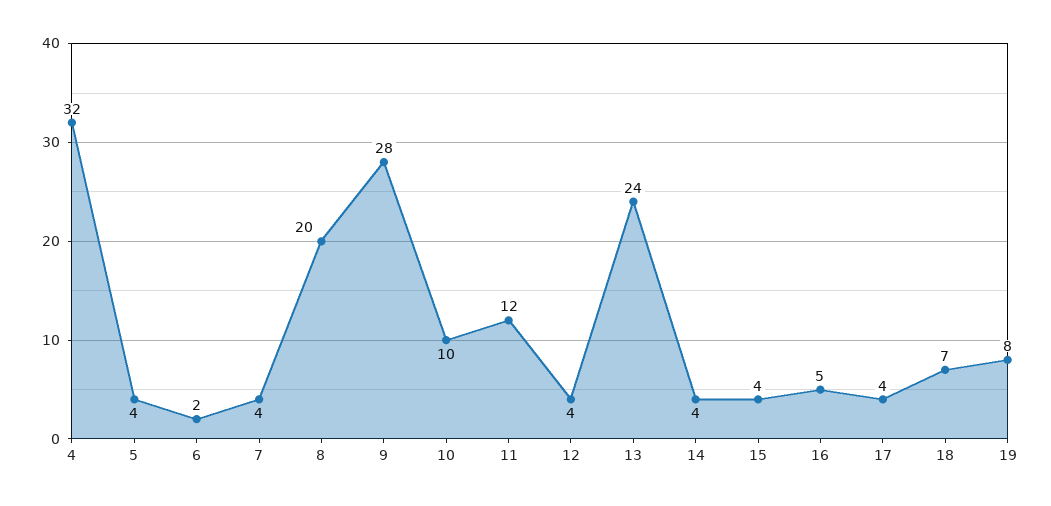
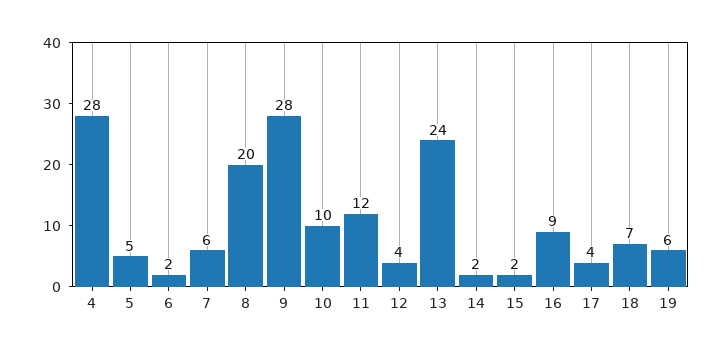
4: 32 -> 28
5: 4 -> 5
7: 4 -> 6
14: 4 -> 2
15: 4 -> 2
16: 5 -> 9
19: 8 -> 6

